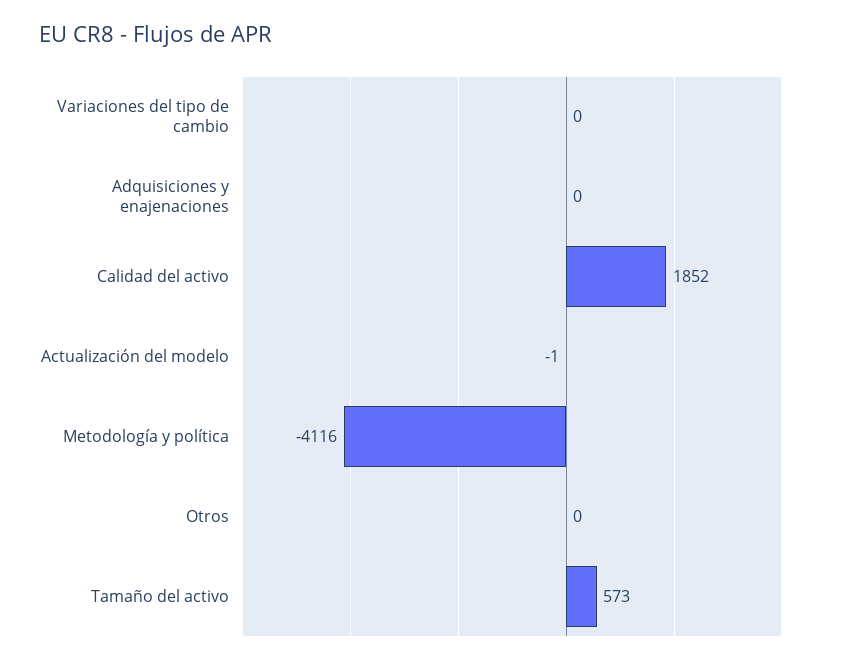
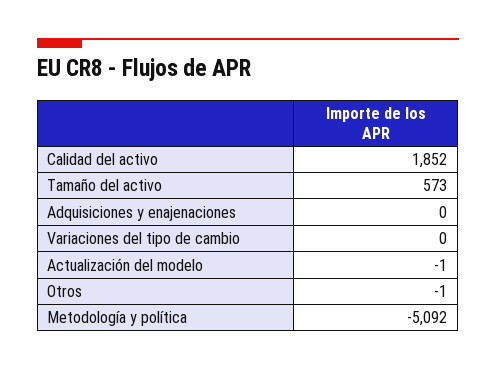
Metodología y política: -4116 -> -5092
Otros: 0 -> -1

